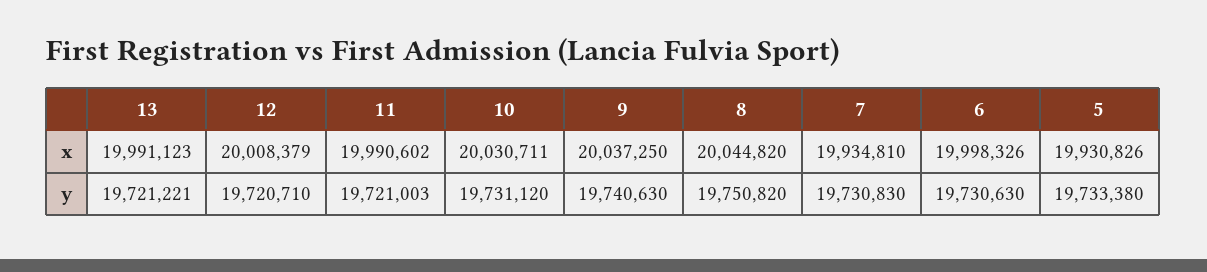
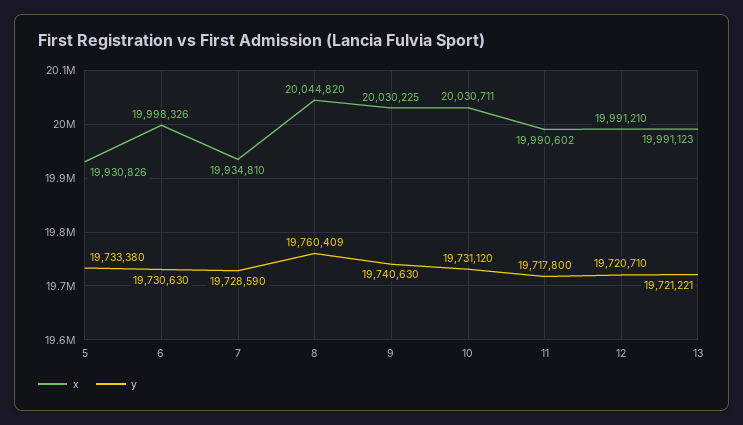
x, 12: 20008379 -> 19991210
x, 9: 20037250 -> 20030225
y, 11: 19721003 -> 19717800
y, 8: 19750820 -> 19760409
y, 7: 19730830 -> 19728590

